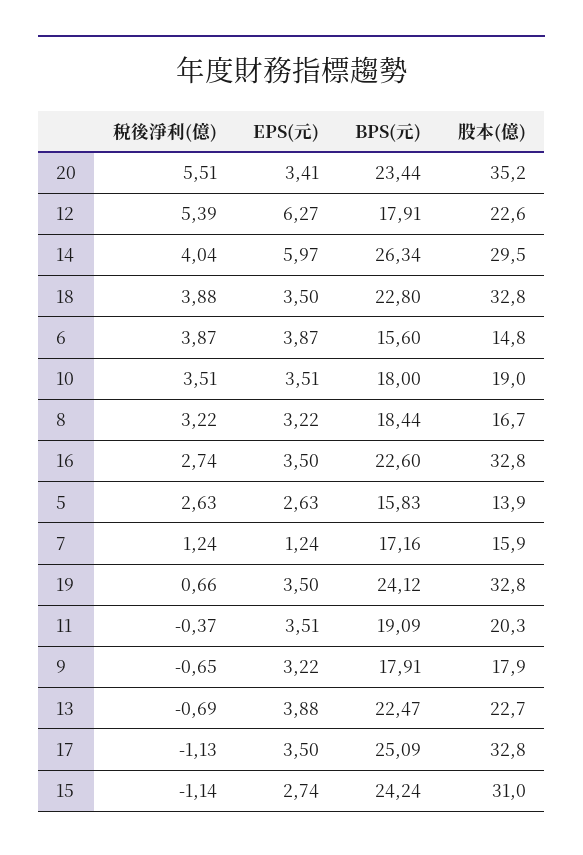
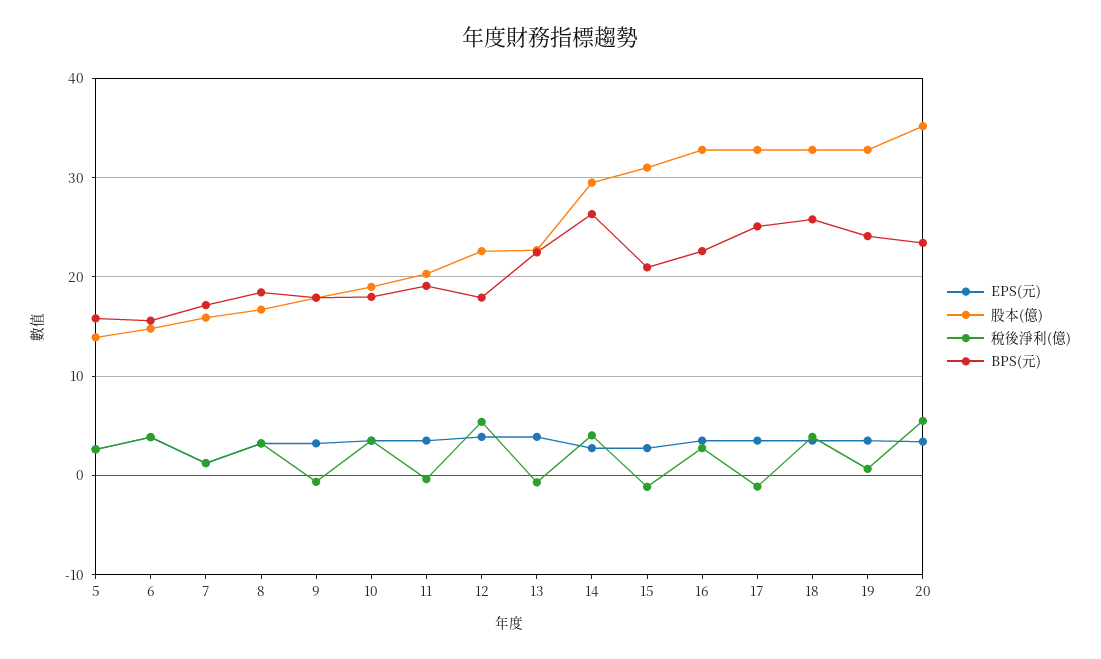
EPS(元), 12: 6.27 -> 4
EPS(元), 14: 5.97 -> 3
BPS(元), 18: 22.8 -> 26
BPS(元), 15: 24.24 -> 21

